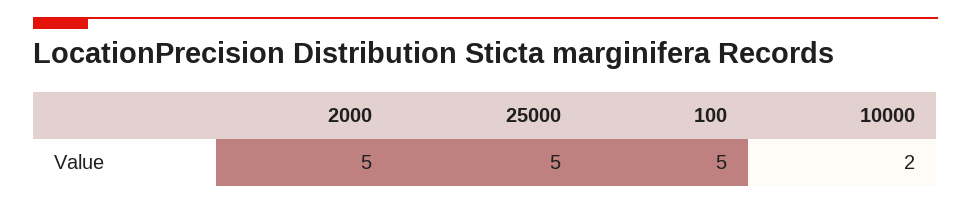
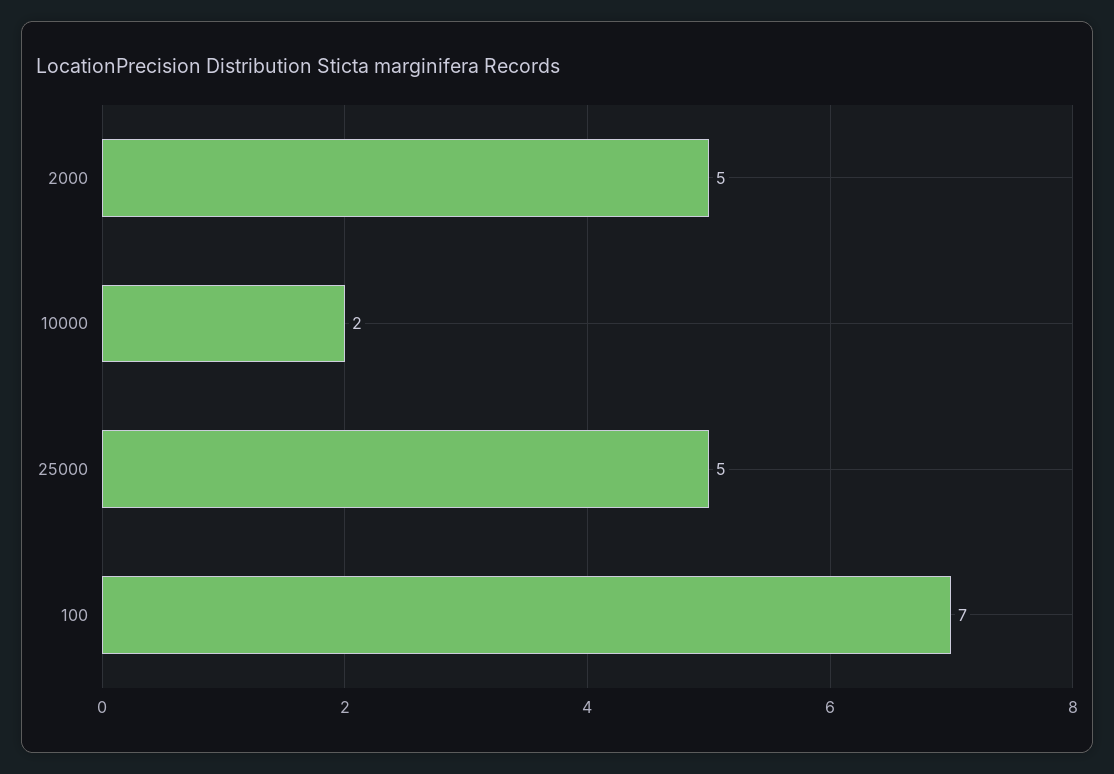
100: 5 -> 7

